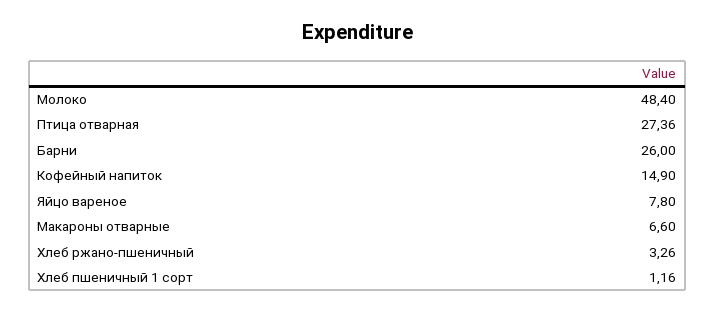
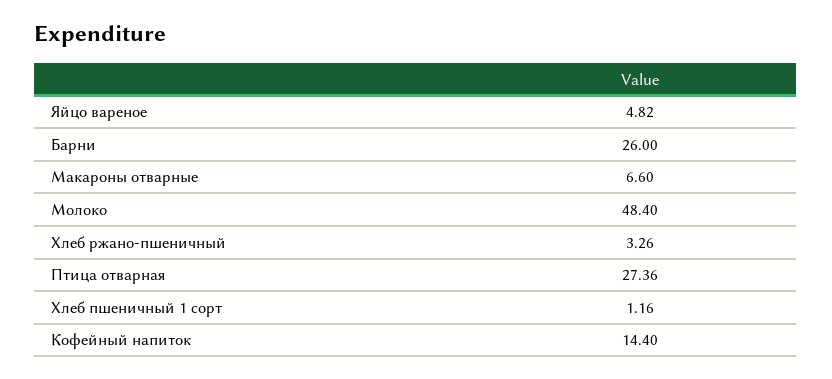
Кофейный напиток: 14.9 -> 14.4
Яйцо вареное: 7.8 -> 4.82

